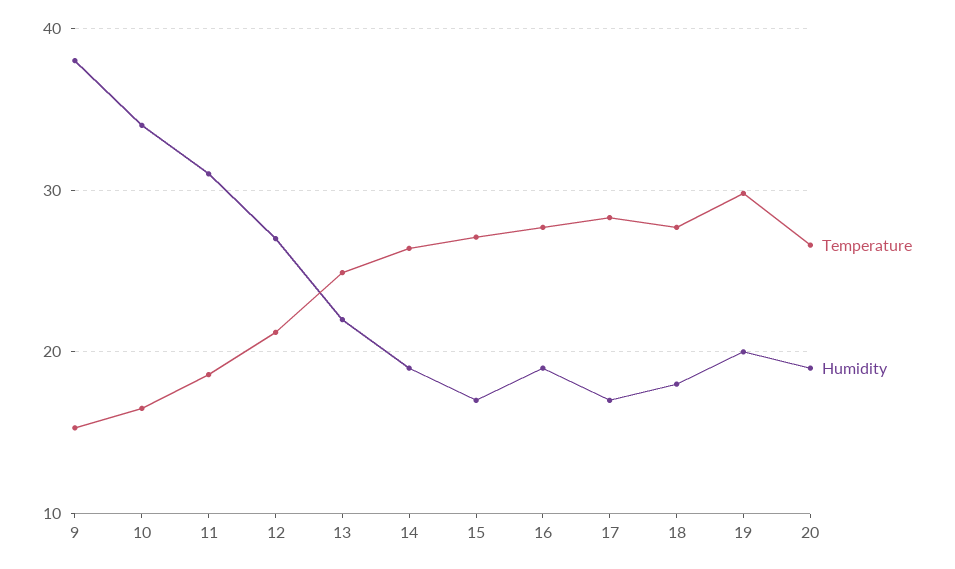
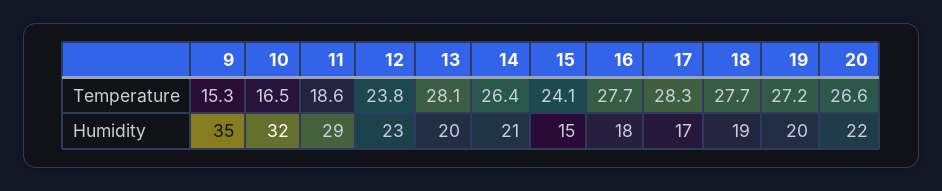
Humidity, 9: 38 -> 35
Humidity, 10: 34 -> 32
Humidity, 11: 31 -> 29
Temperature, 12: 21 -> 23.8
Humidity, 12: 27 -> 23
Temperature, 13: 25 -> 28.1
Humidity, 13: 22 -> 20
Humidity, 14: 19 -> 21
Temperature, 15: 27 -> 24.1
Humidity, 15: 17 -> 15
Humidity, 16: 19 -> 18
Humidity, 18: 18 -> 19
Temperature, 19: 30 -> 27.2
Humidity, 20: 19 -> 22

